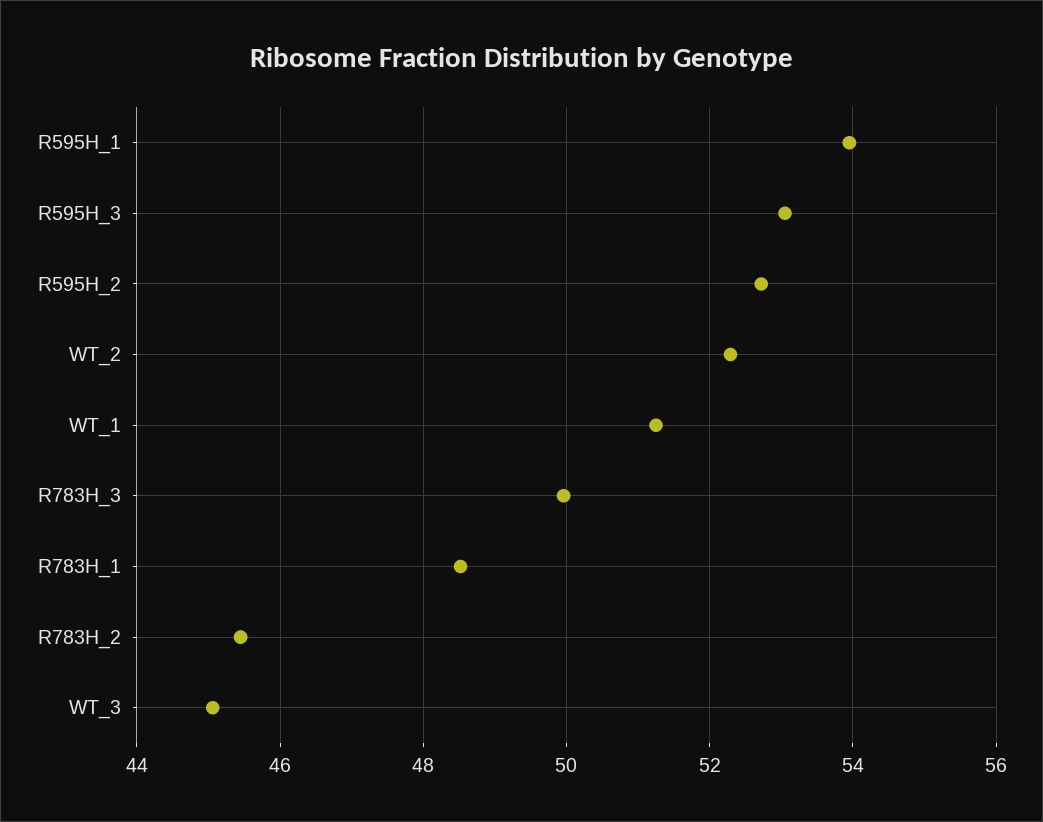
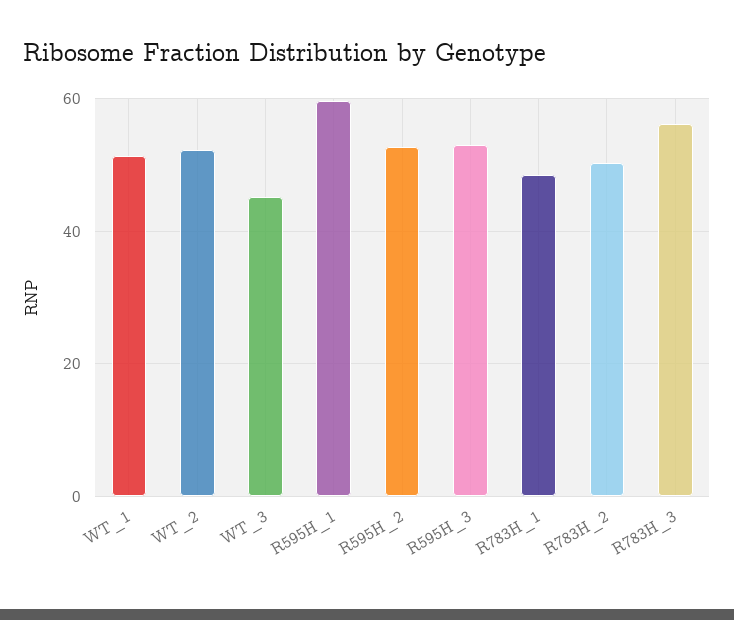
R595H_1: 54 -> 60
R783H_3: 50 -> 56
R783H_2: 45.4 -> 50

